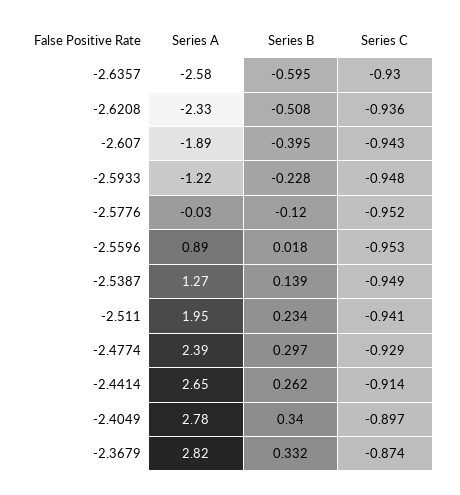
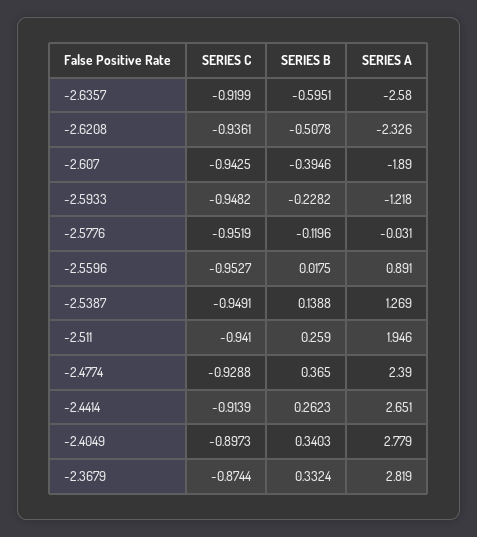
Series C, -2.6357: -0.93 -> -0.9199
Series B, -2.511: 0.234 -> 0.259
Series B, -2.4774: 0.297 -> 0.365

